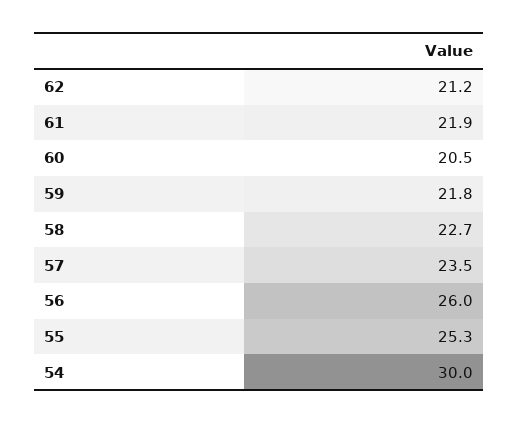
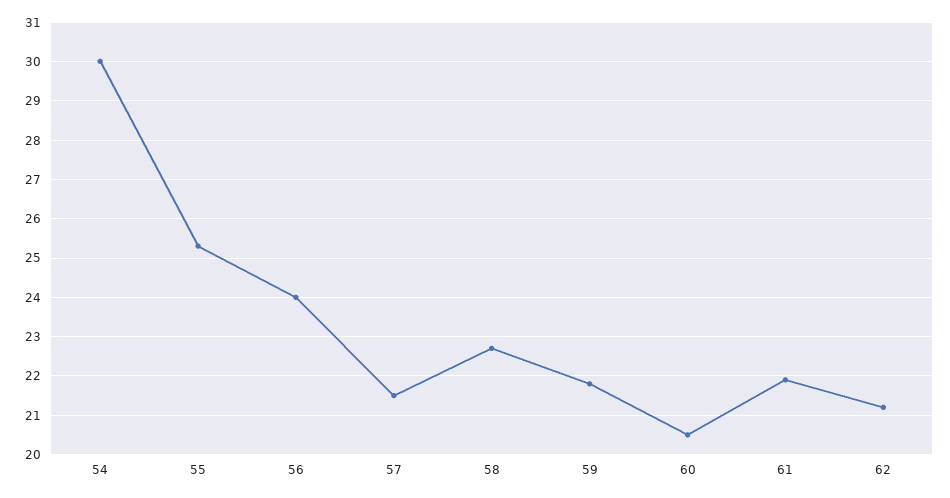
57: 23.5 -> 21.5
56: 26 -> 24

